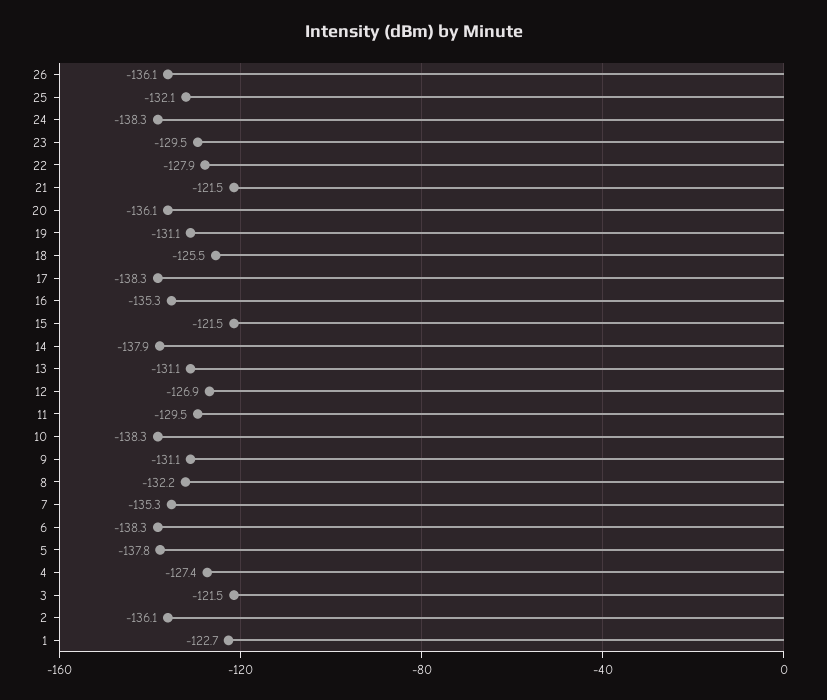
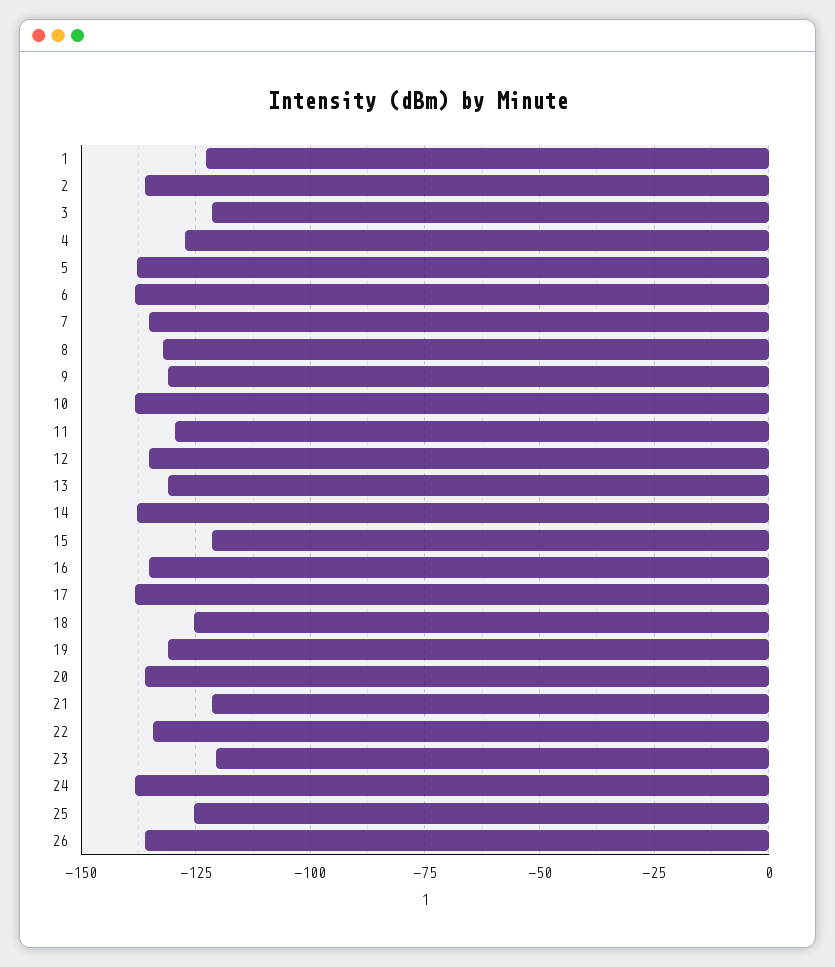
25: -132.1 -> -125
23: -129.5 -> -120
22: -127.9 -> -135
12: -126.9 -> -135

